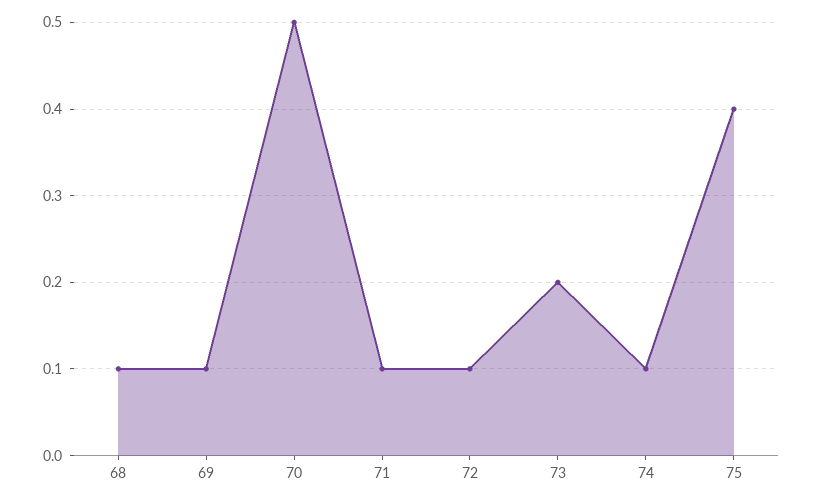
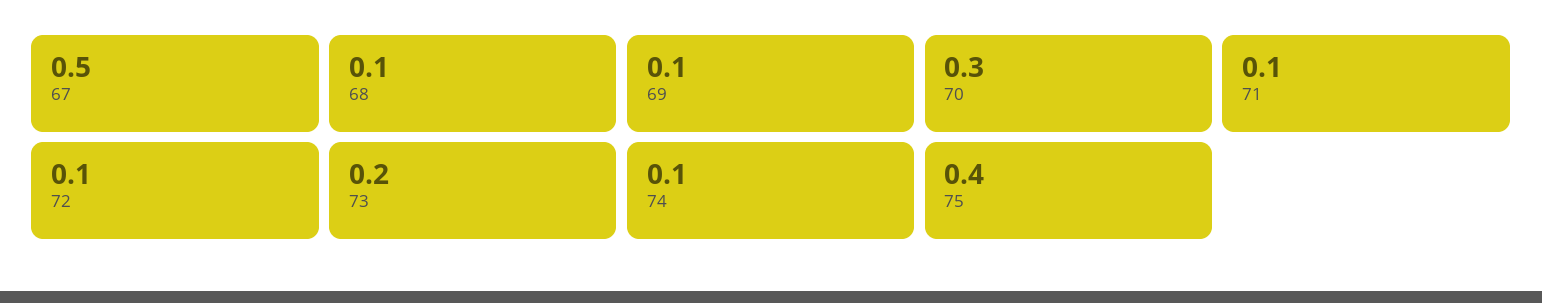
70: 0.5 -> 0.3
67: none -> 0.5

